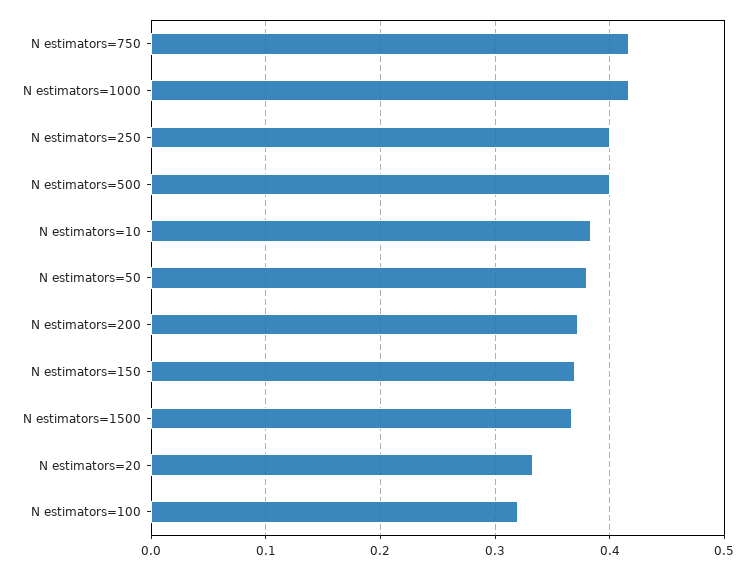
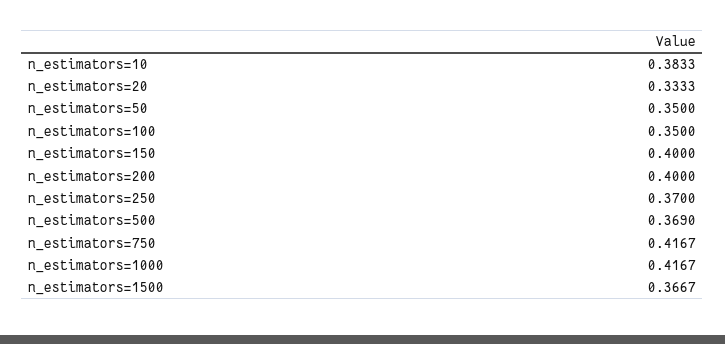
N estimators=250: 0.4 -> 0.37
N estimators=500: 0.4 -> 0.369
N estimators=50: 0.38 -> 0.35
N estimators=200: 0.37 -> 0.4
N estimators=150: 0.37 -> 0.4
N estimators=100: 0.32 -> 0.35

